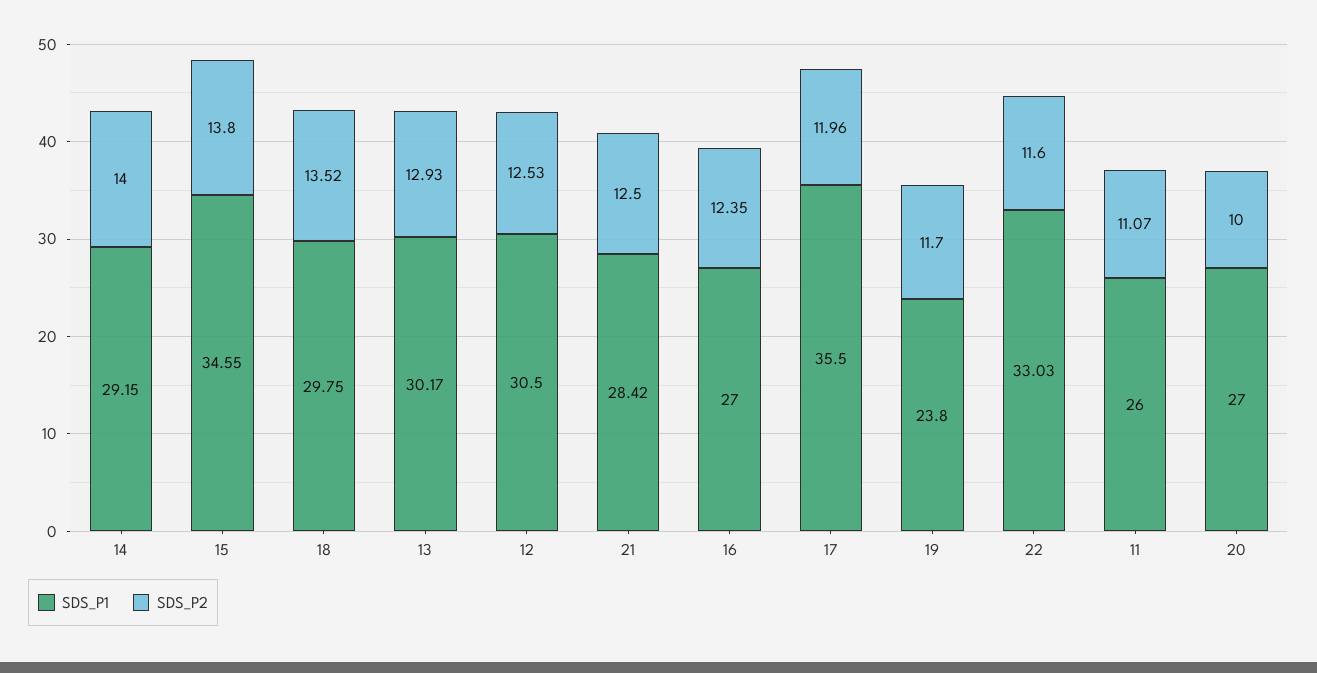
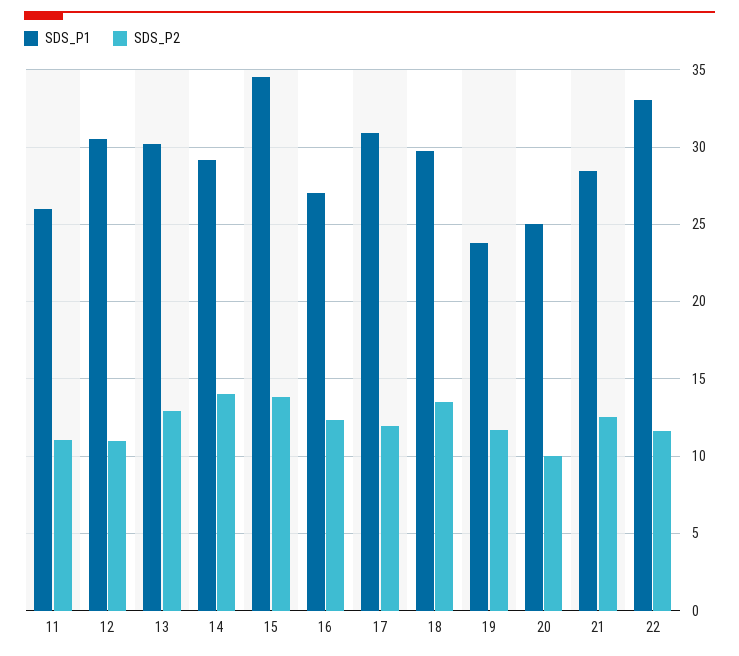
SDS_P2, 12: 12.53 -> 11
SDS_P1, 17: 35.5 -> 31
SDS_P1, 20: 27 -> 25

